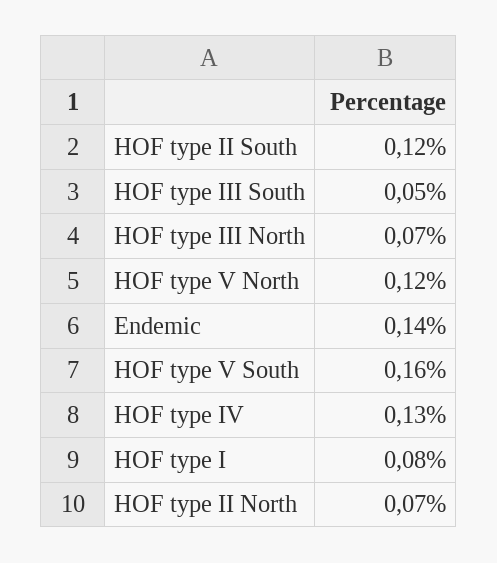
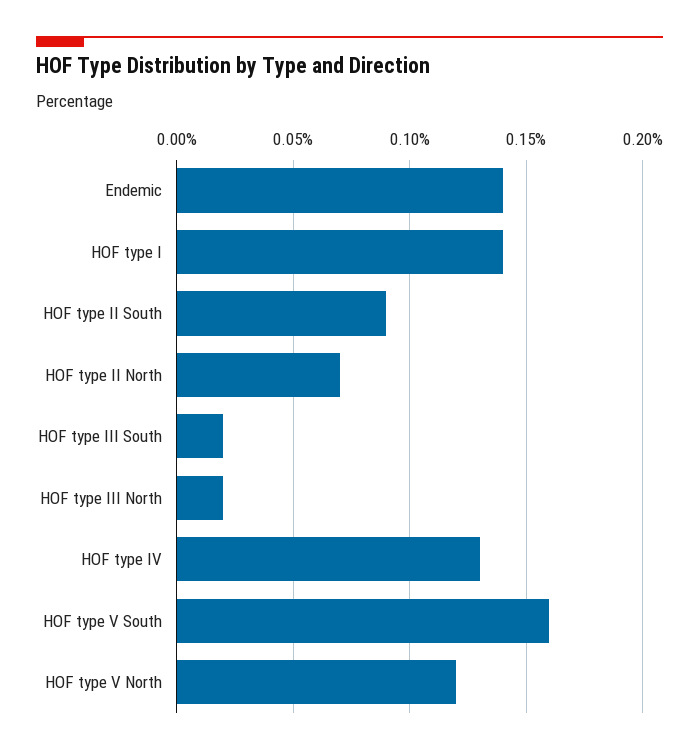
HOF type II South: 0.12 -> 0.09
HOF type III South: 0.05 -> 0.02
HOF type III North: 0.07 -> 0.02
HOF type I: 0.08 -> 0.14

